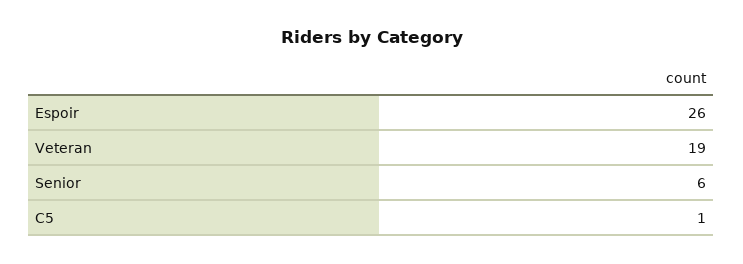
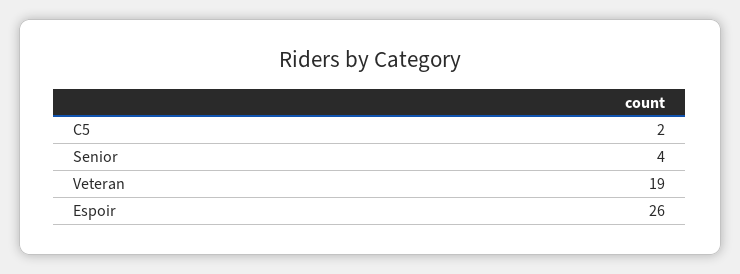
Senior: 6 -> 4
C5: 1 -> 2

